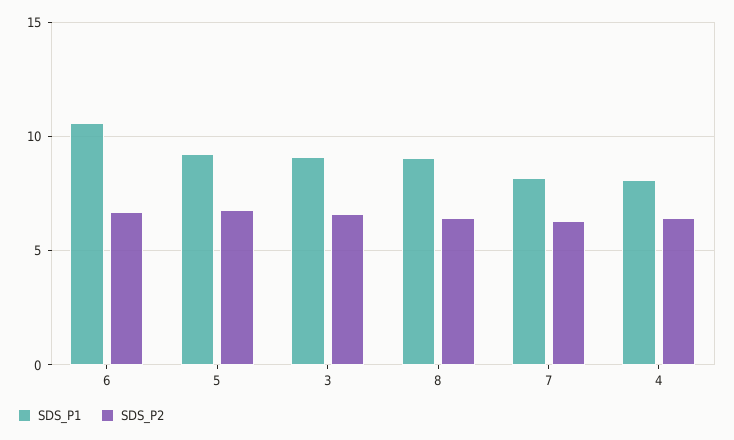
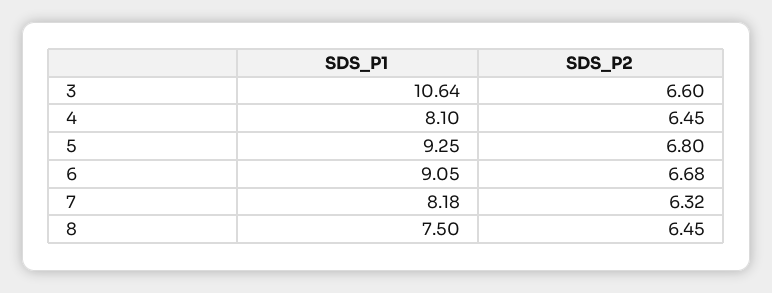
SDS_P1, 6: 10.5 -> 9.05
SDS_P1, 3: 9 -> 10.64
SDS_P1, 8: 9 -> 7.5

